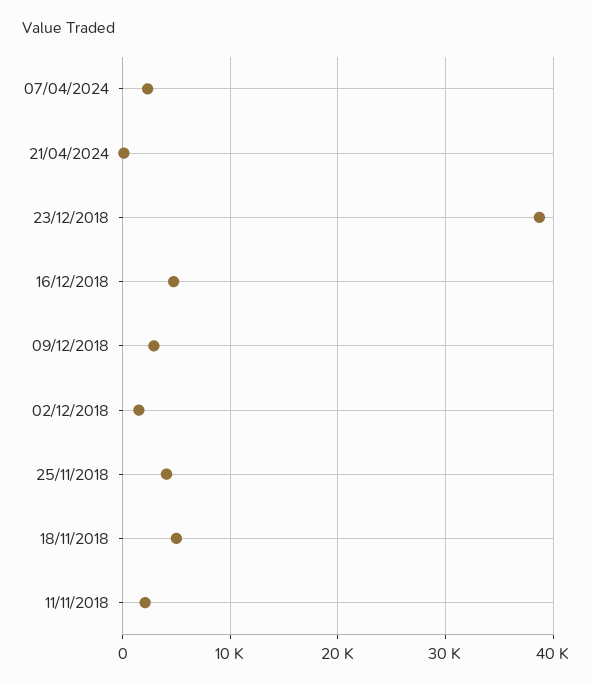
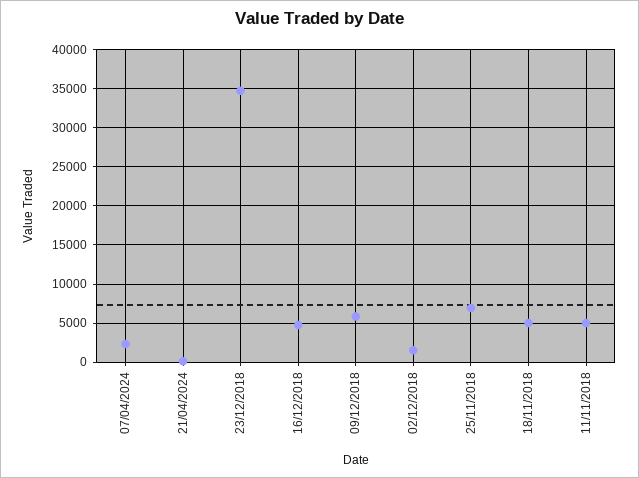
23/12/2018: 39000 -> 35000
09/12/2018: 3000 -> 6000
25/11/2018: 4000 -> 7000
11/11/2018: 2000 -> 5000

